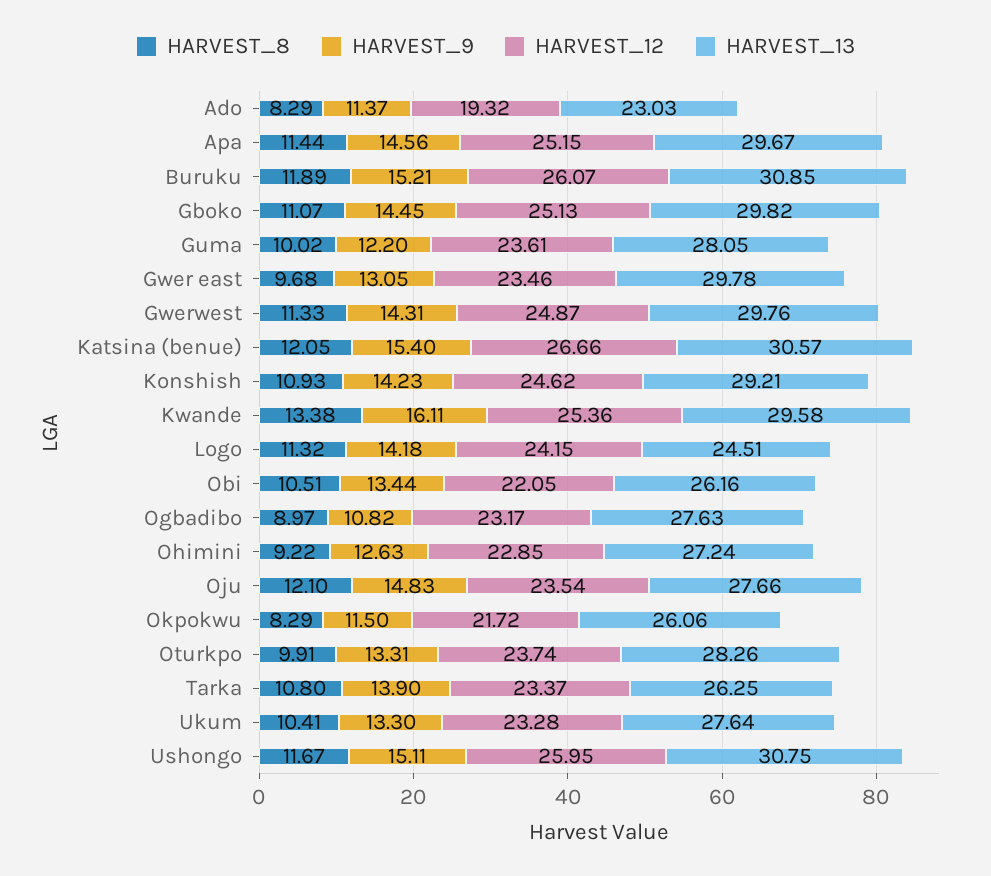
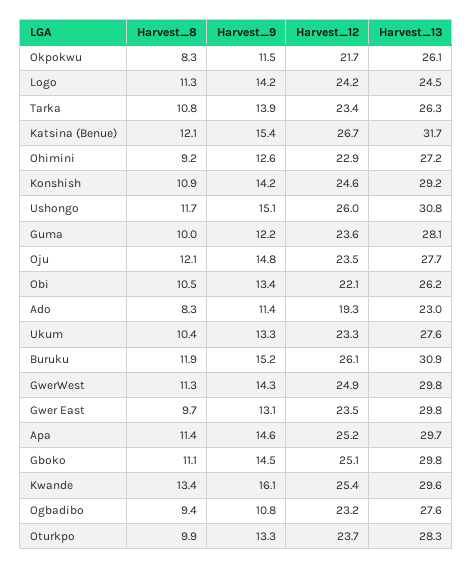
HARVEST_13, Katsina (benue): 30.57 -> 31.7
HARVEST_8, Ogbadibo: 8.97 -> 9.4

